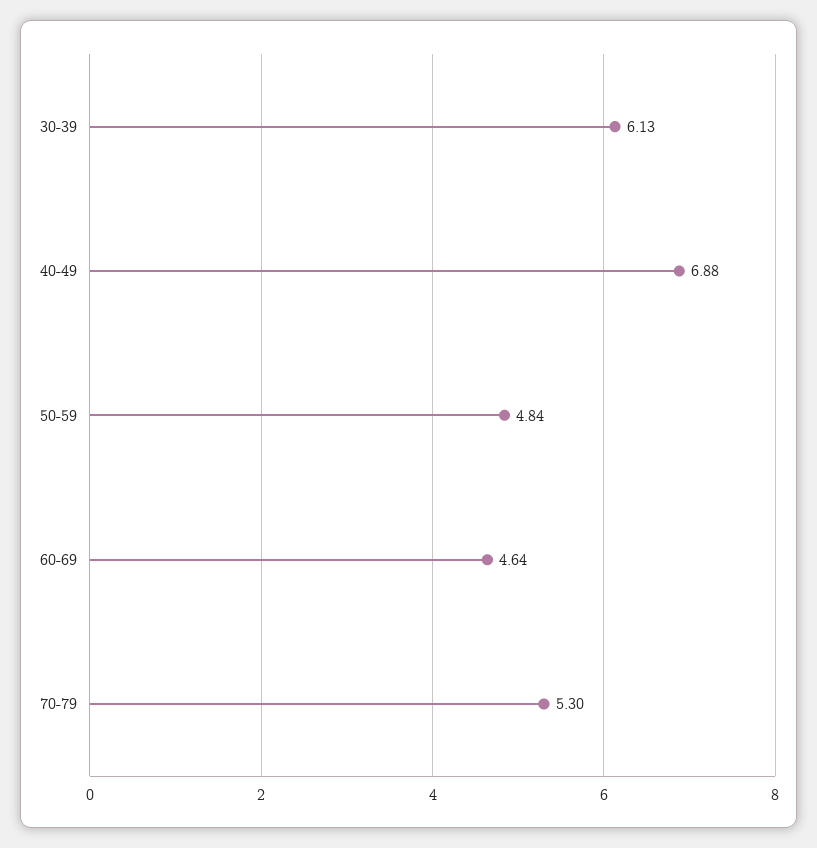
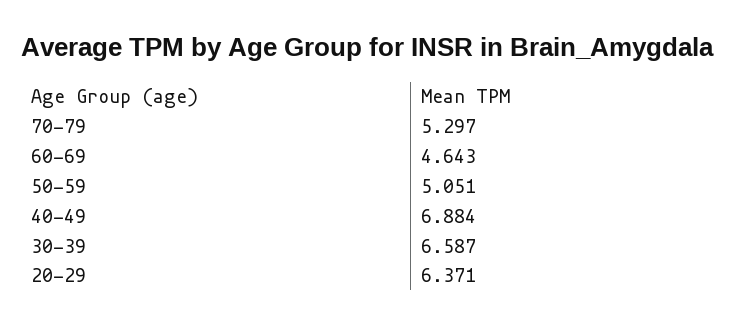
30-39: 6.13 -> 6.587
50-59: 4.84 -> 5.051
20-29: none -> 6.371

